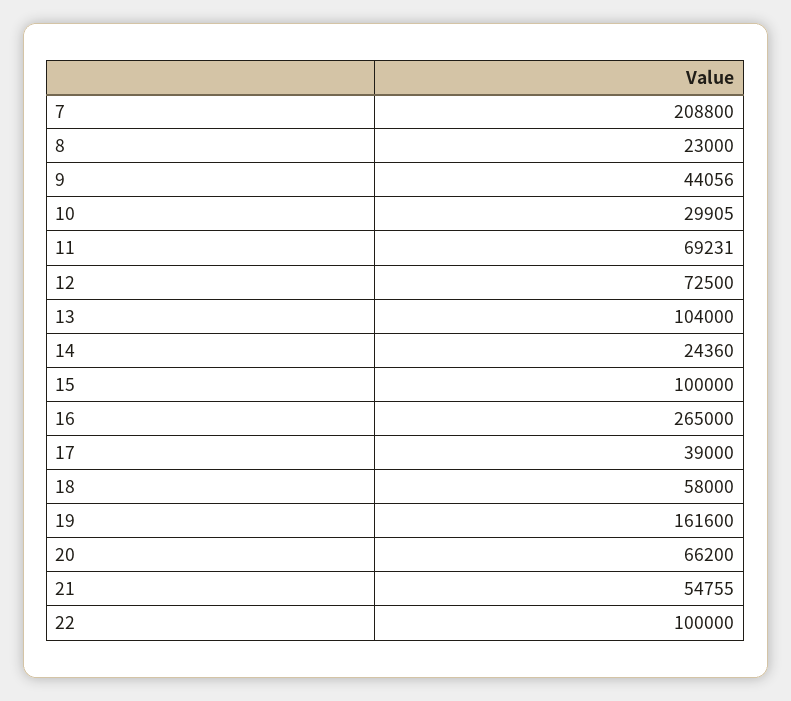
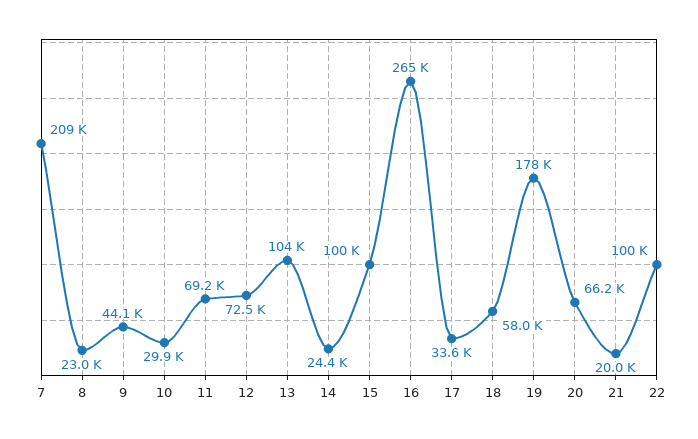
17: 39000 -> 33600
19: 161600 -> 178000
21: 54755 -> 20000

